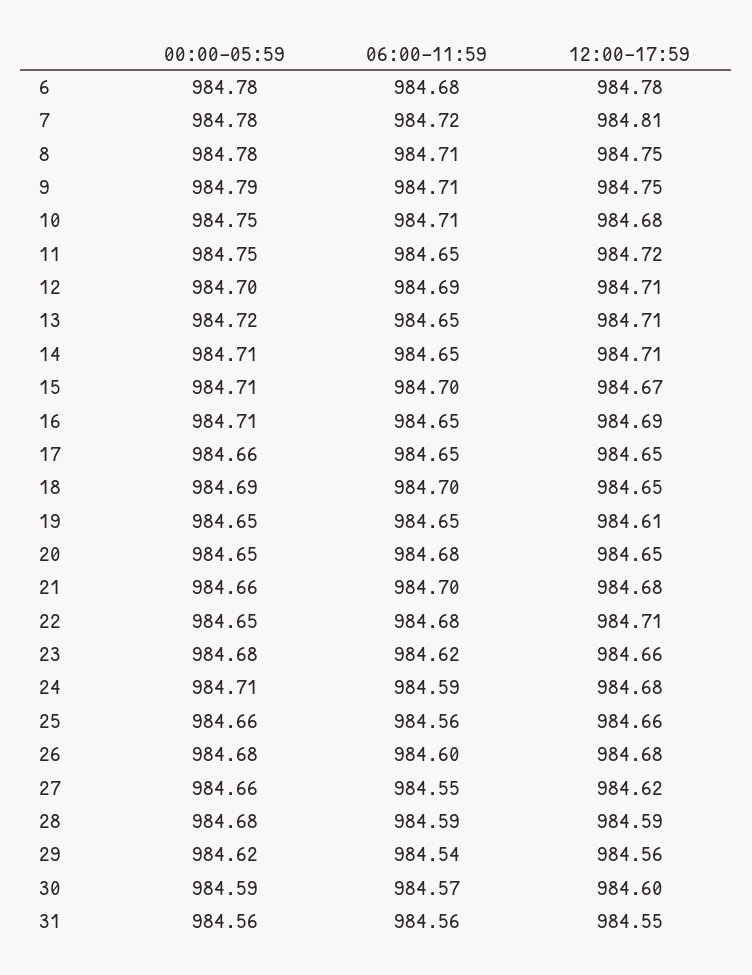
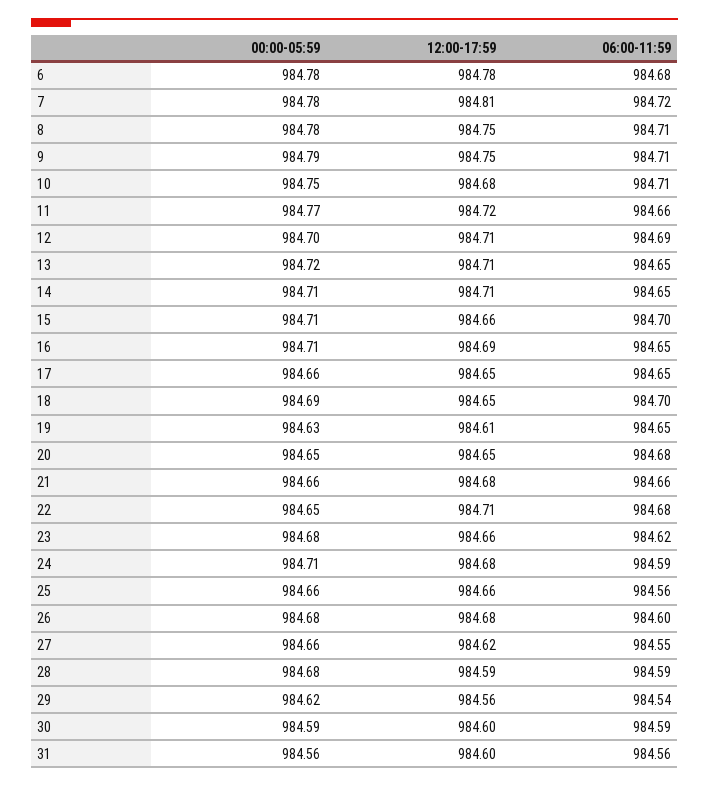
00:00-05:59, 11: 984.75 -> 984.77
06:00-11:59, 11: 984.65 -> 984.66
12:00-17:59, 15: 984.67 -> 984.66
00:00-05:59, 19: 984.65 -> 984.63
06:00-11:59, 21: 984.7 -> 984.66
06:00-11:59, 30: 984.57 -> 984.59
12:00-17:59, 31: 984.55 -> 984.6

